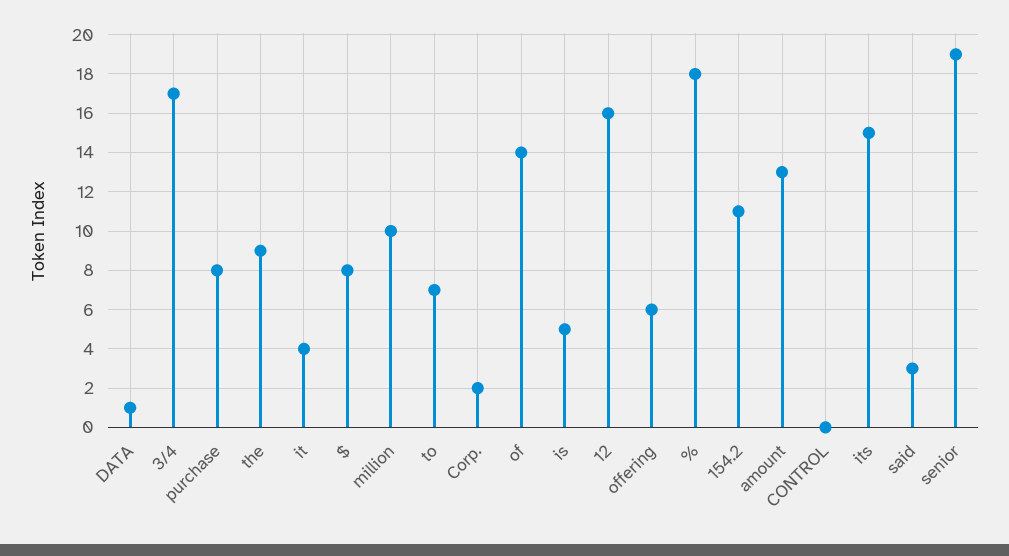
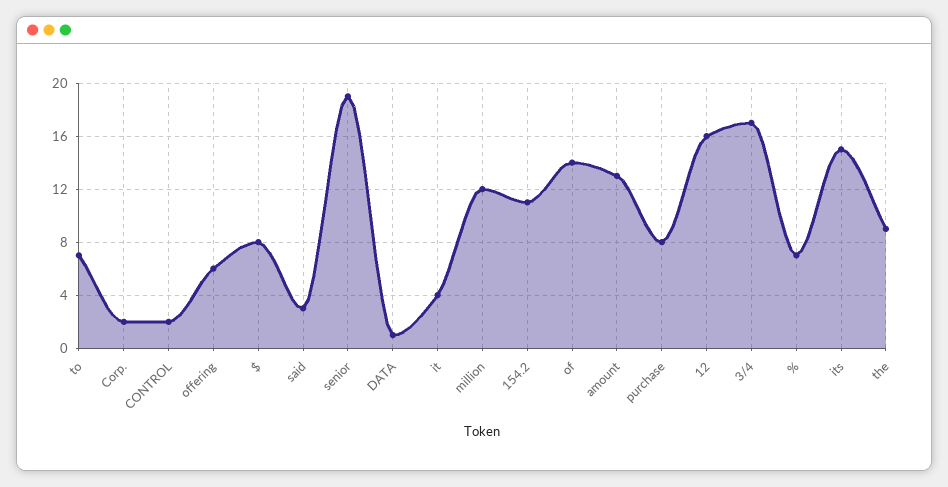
million: 10 -> 12
is: 5 -> none
%: 18 -> 7
CONTROL: 0 -> 2

